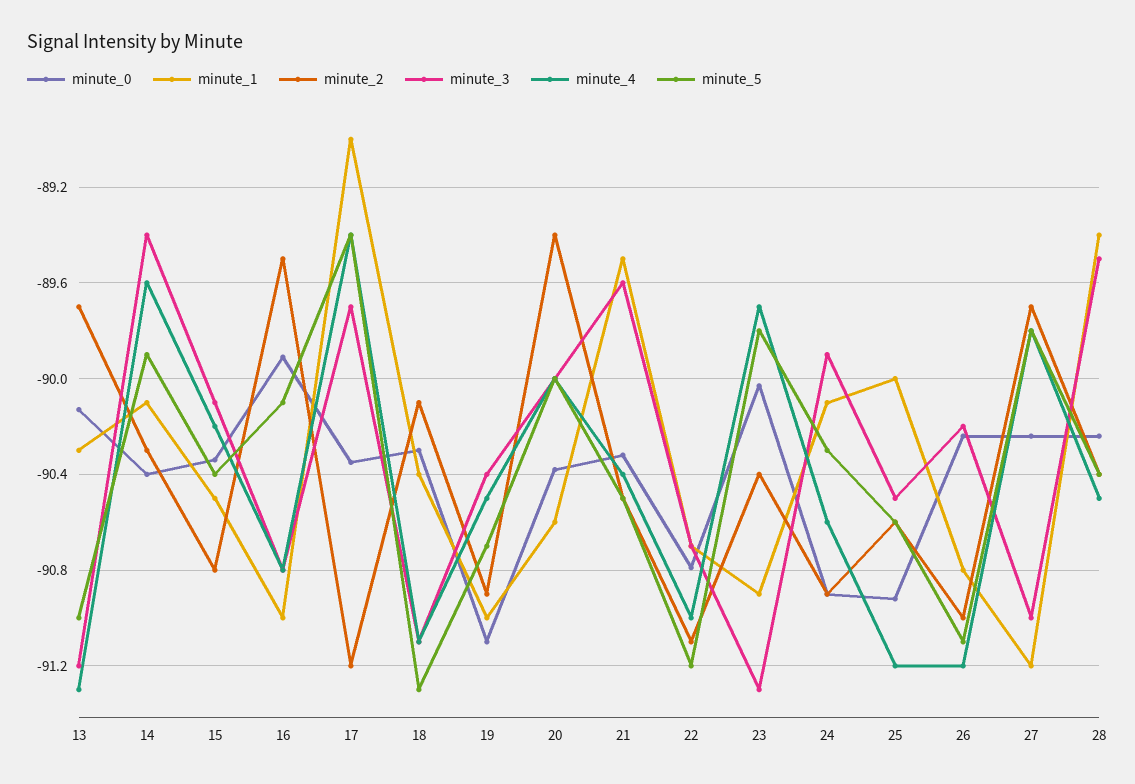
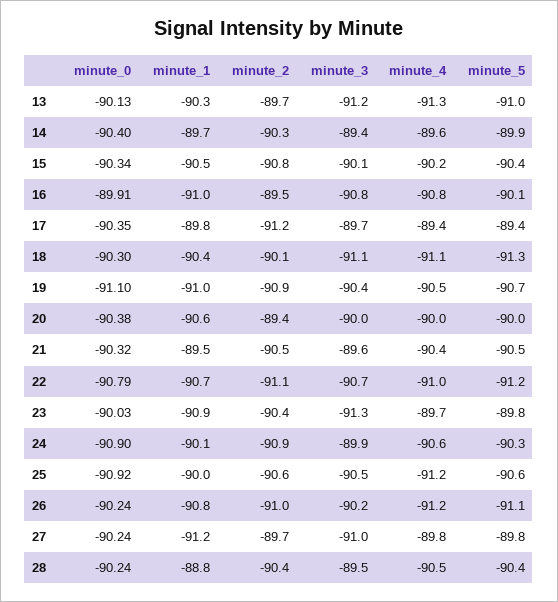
minute_1, 14: -90.1 -> -89.7
minute_1, 17: -89 -> -89.8
minute_1, 28: -89.4 -> -88.8

